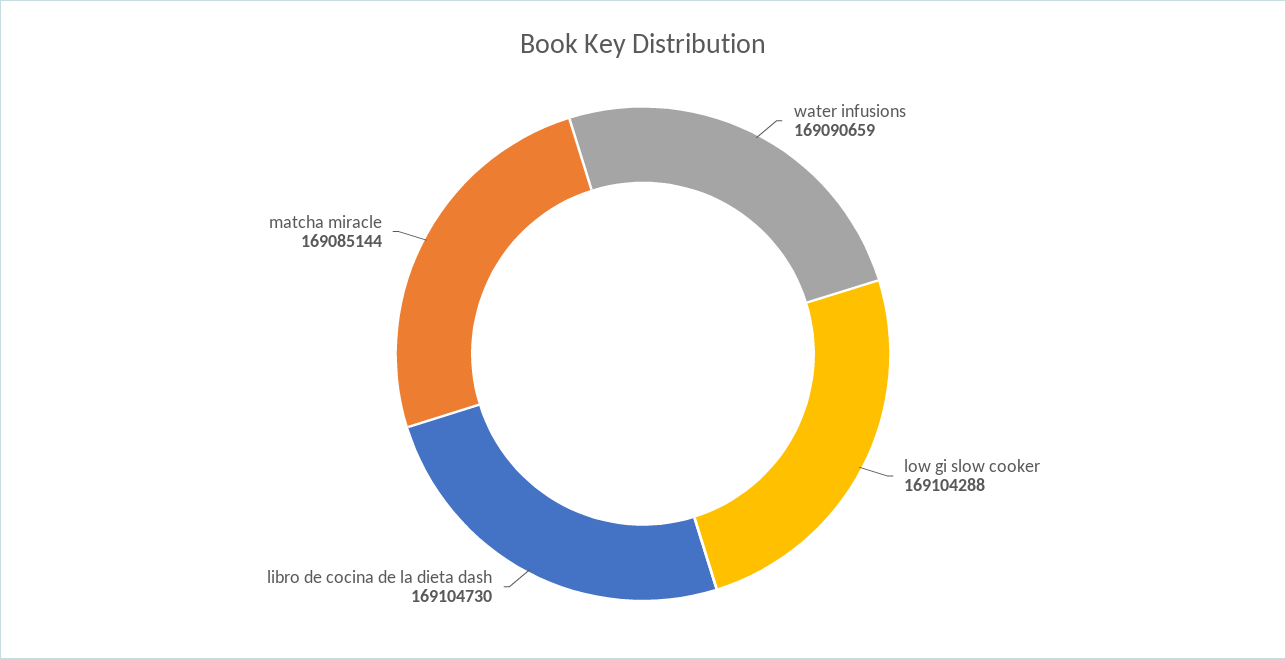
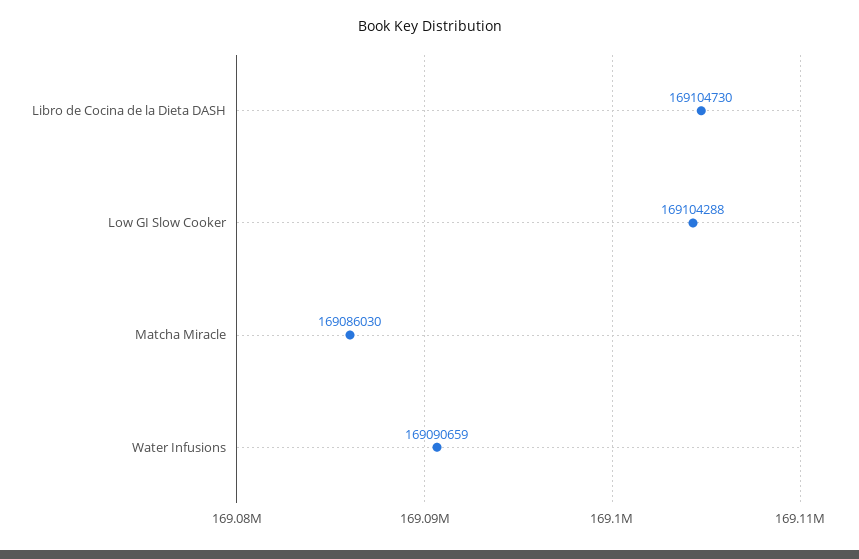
matcha miracle: 169085144 -> 169086030

